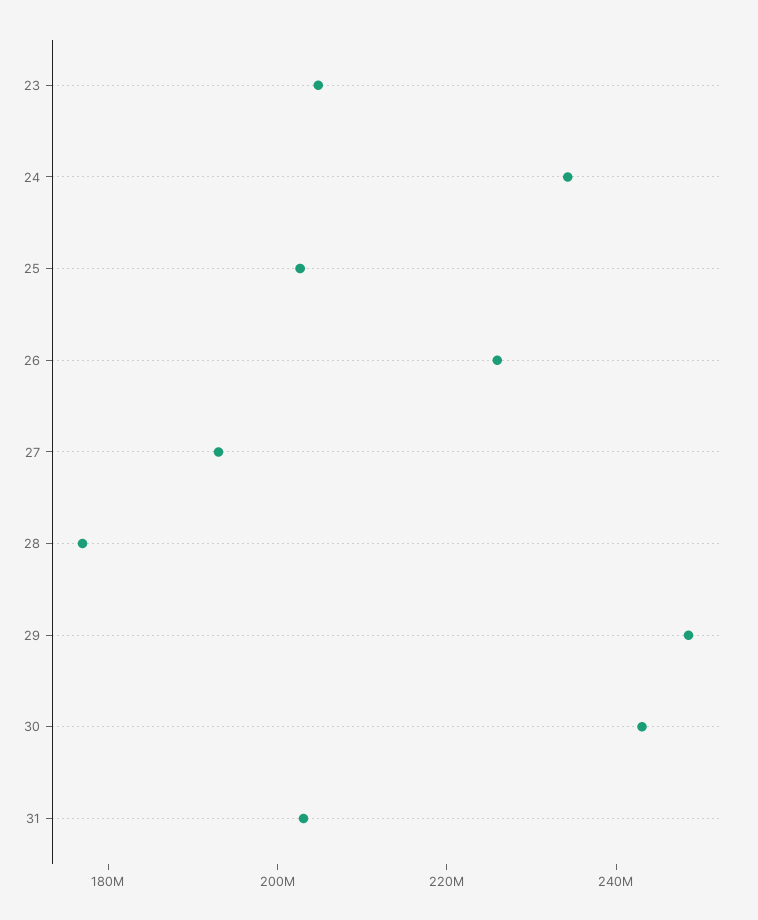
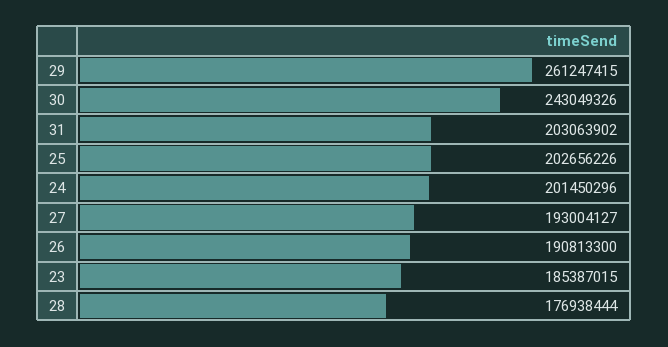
23: 205000000 -> 185387015
24: 235000000 -> 201450296
26: 225000000 -> 190813300
29: 250000000 -> 261247415

